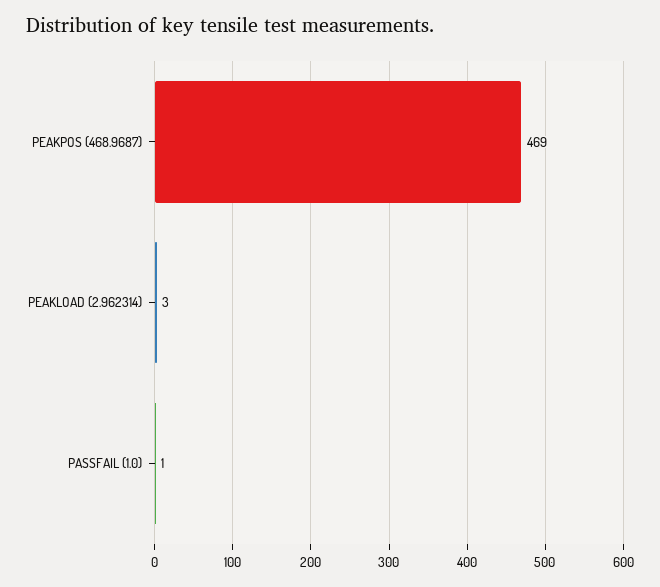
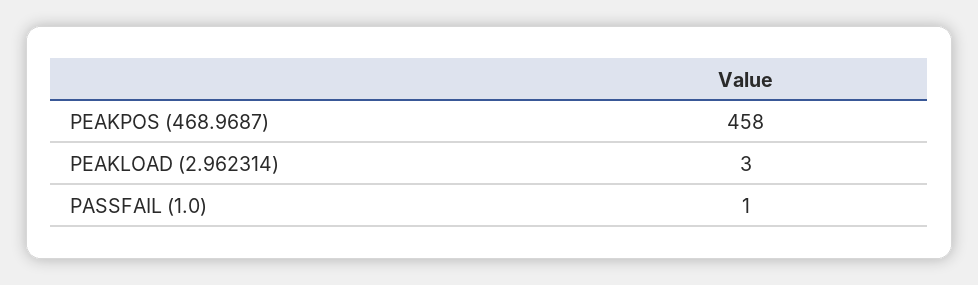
PEAKPOS (468.9687): 469 -> 458

